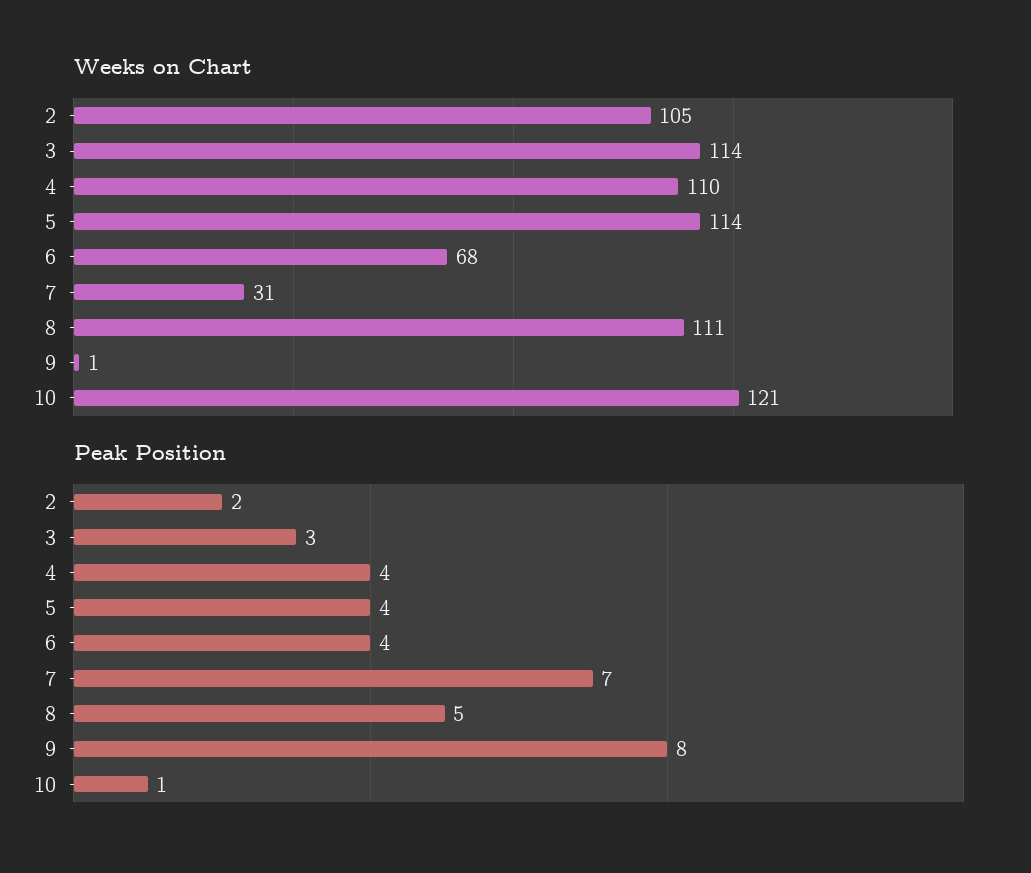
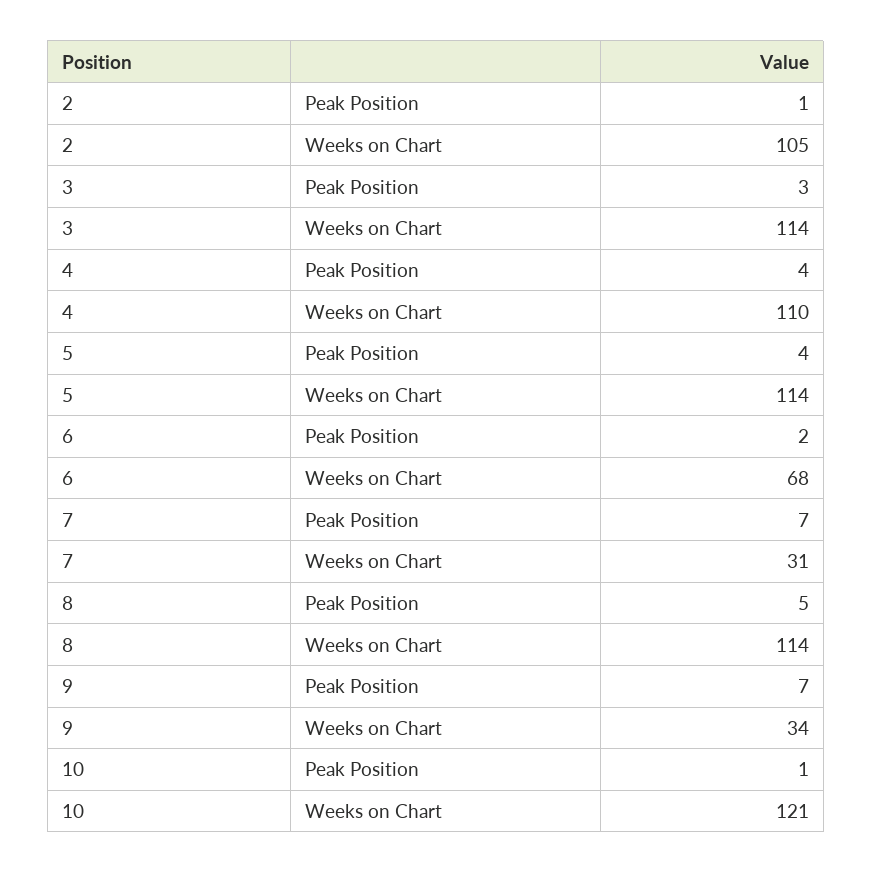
Weeks on Chart, 8: 111 -> 114
Weeks on Chart, 9: 1 -> 34
Peak Position, 2: 2 -> 1
Peak Position, 6: 4 -> 2
Peak Position, 9: 8 -> 7

